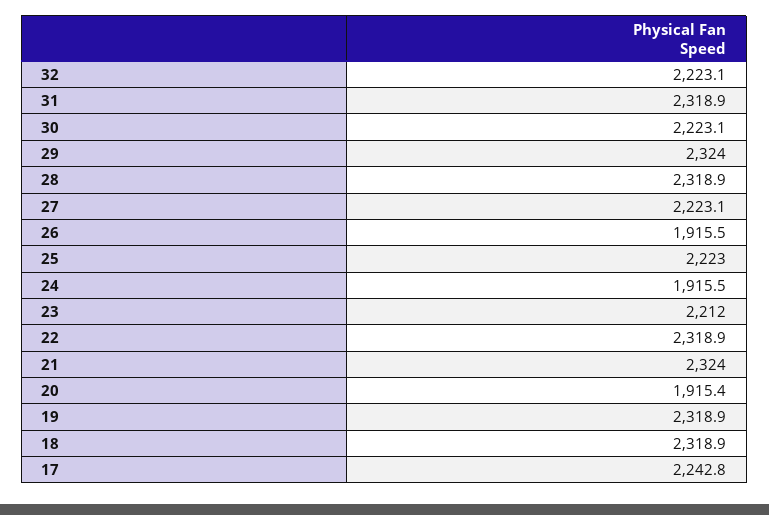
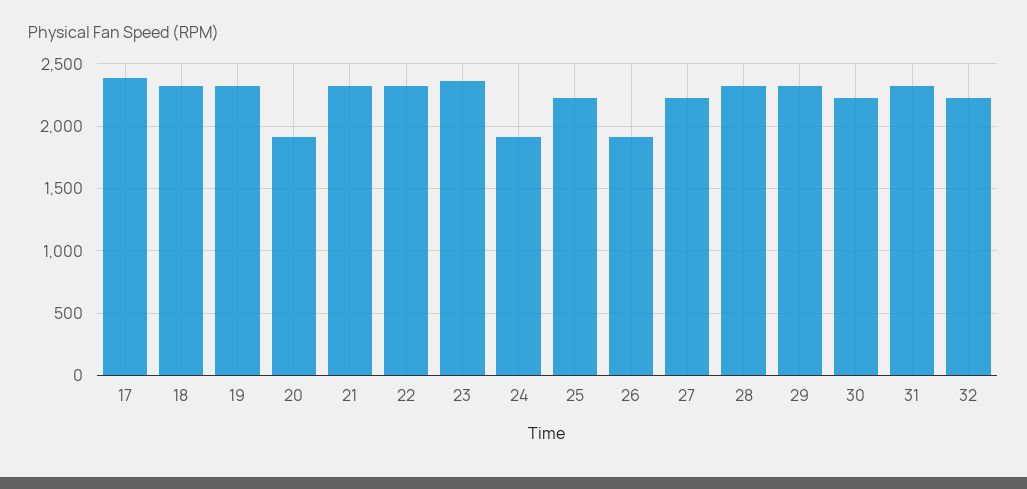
23: 2212 -> 2350
17: 2242.8 -> 2400

